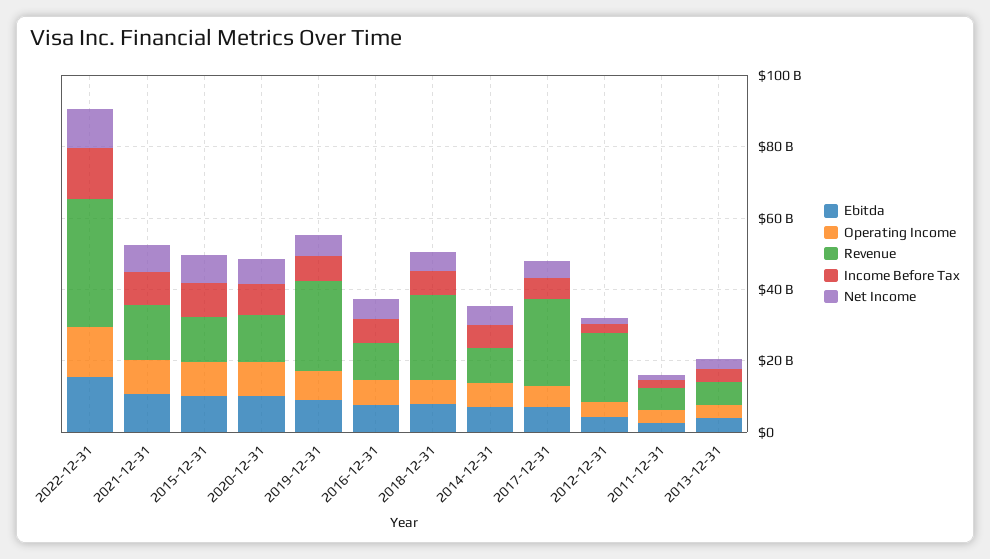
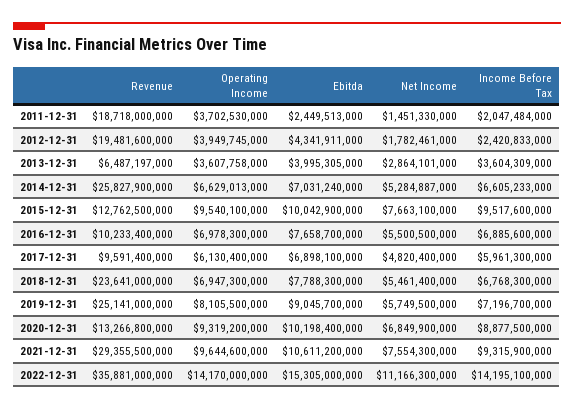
Revenue, 2021-12-31: 15000000000 -> 29355500000
Revenue, 2014-12-31: 10000000000 -> 25827900000
Revenue, 2017-12-31: 25000000000 -> 9591400000
Revenue, 2011-12-31: 5000000000 -> 18718000000

